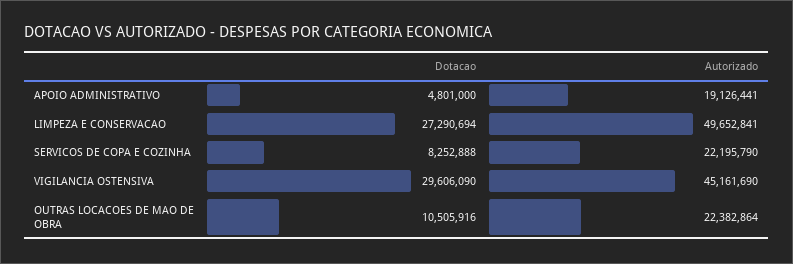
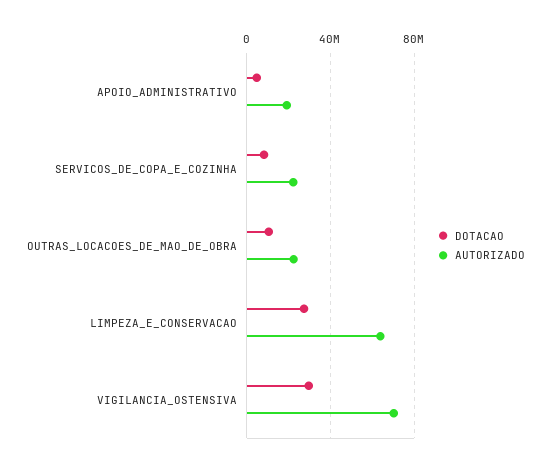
Autorizado, LIMPEZA E CONSERVACAO: 49652841 -> 65000000
Autorizado, VIGILANCIA OSTENSIVA: 45161690 -> 70000000

